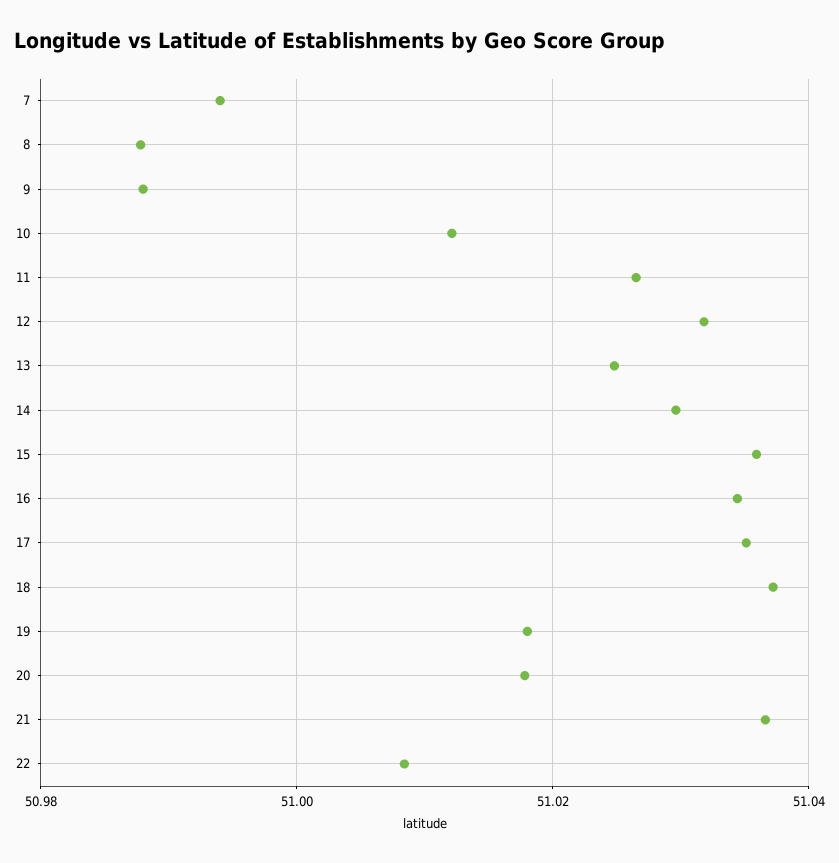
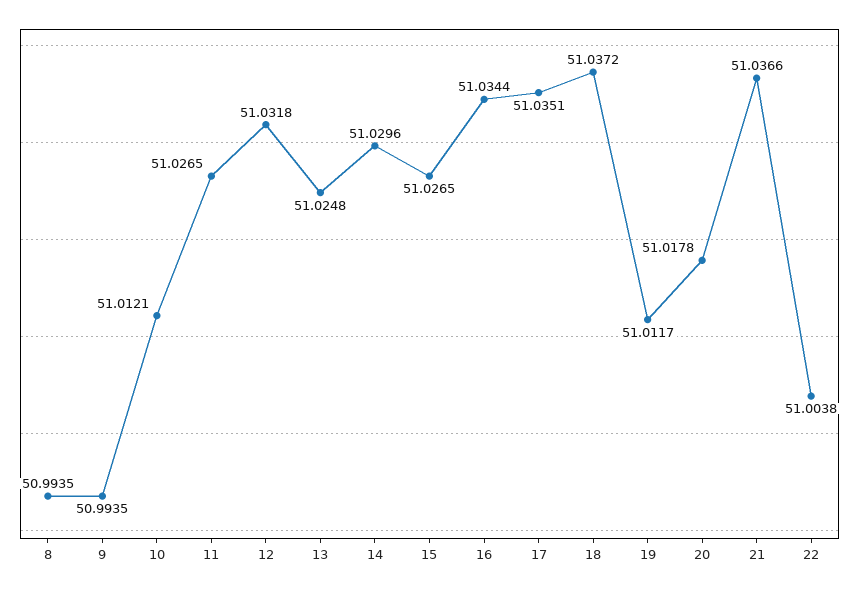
7: 50.994 -> none
8: 50.988 -> 50.9935
9: 50.988 -> 50.9935
15: 51.036 -> 51.0265
19: 51.018 -> 51.0117
22: 51.008 -> 51.0038

